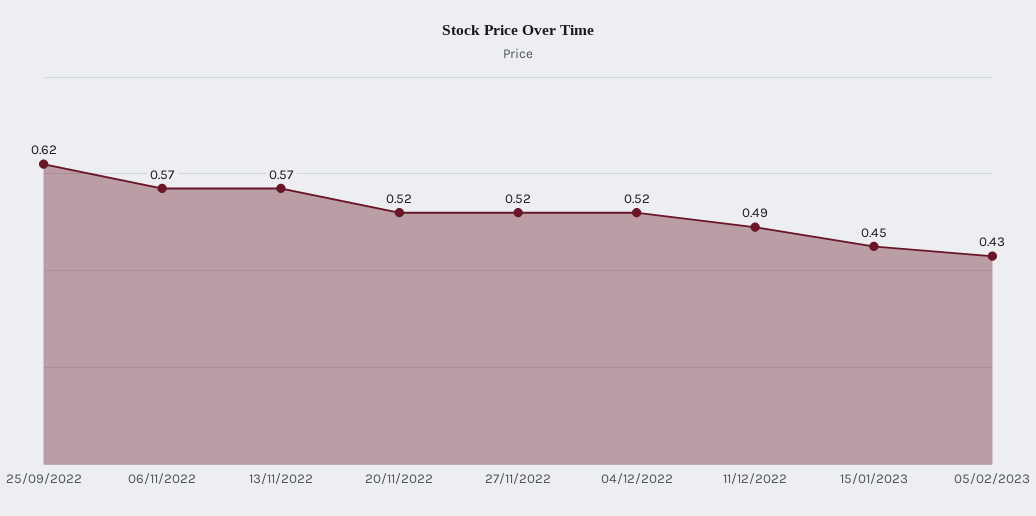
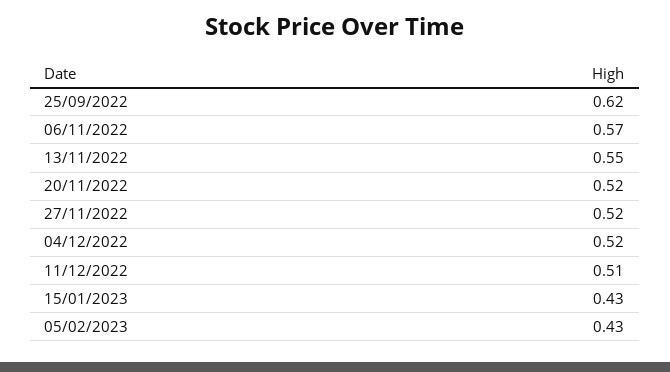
13/11/2022: 0.57 -> 0.55
11/12/2022: 0.49 -> 0.51
15/01/2023: 0.45 -> 0.43

